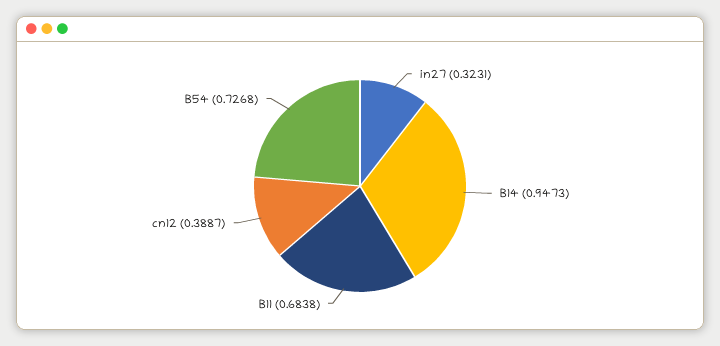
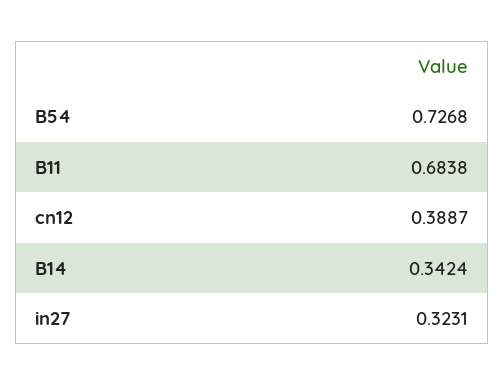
B14: 0.9473 -> 0.3424

